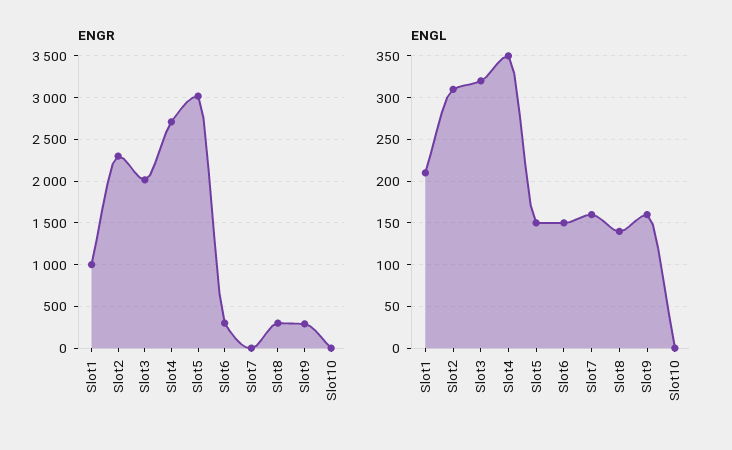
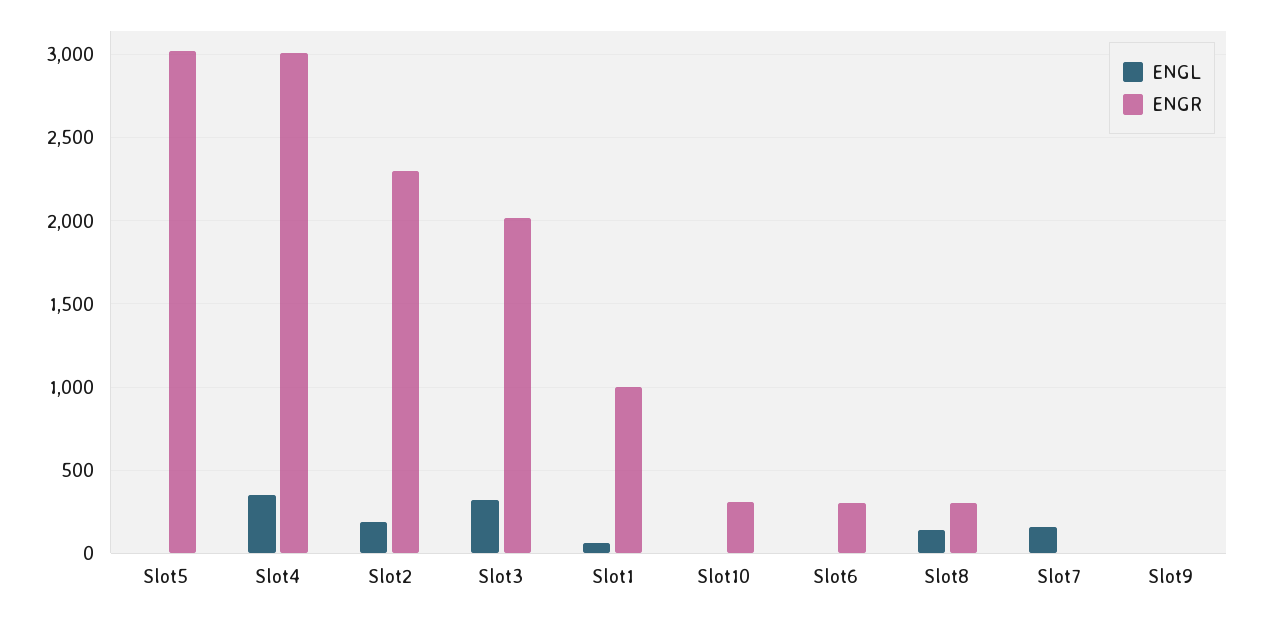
ENGR, Slot4: 2700 -> 3000
ENGR, Slot9: 300 -> 0
ENGR, Slot10: 0 -> 300
ENGL, Slot1: 210 -> 50
ENGL, Slot2: 310 -> 200
ENGL, Slot5: 150 -> 0
ENGL, Slot6: 150 -> 0
ENGL, Slot9: 160 -> 0

